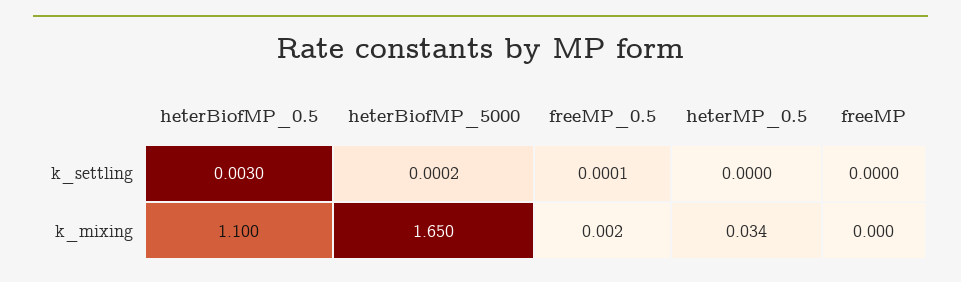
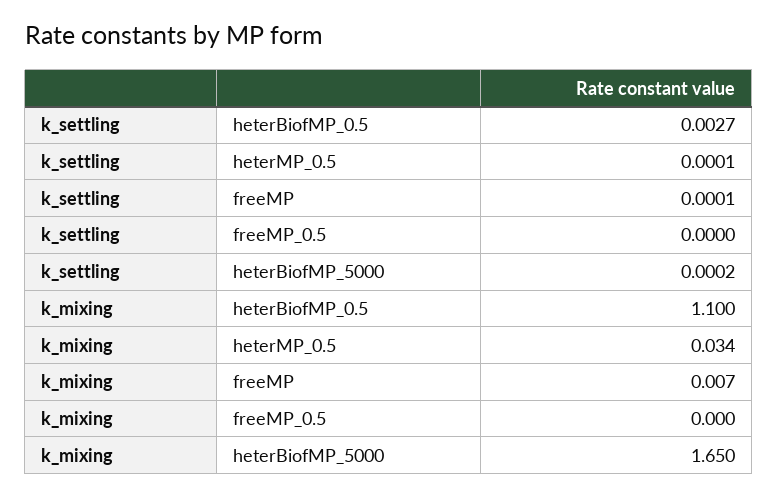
heterBiofMP_0.5, k_settling: 0.003 -> 0.0027
freeMP_0.5, k_settling: 0.0001 -> 0
heterMP_0.5, k_settling: 0 -> 0.0001
freeMP, k_settling: 0 -> 0.0001
freeMP_0.5, k_mixing: 0.002 -> 0
freeMP, k_mixing: 0 -> 0.007

